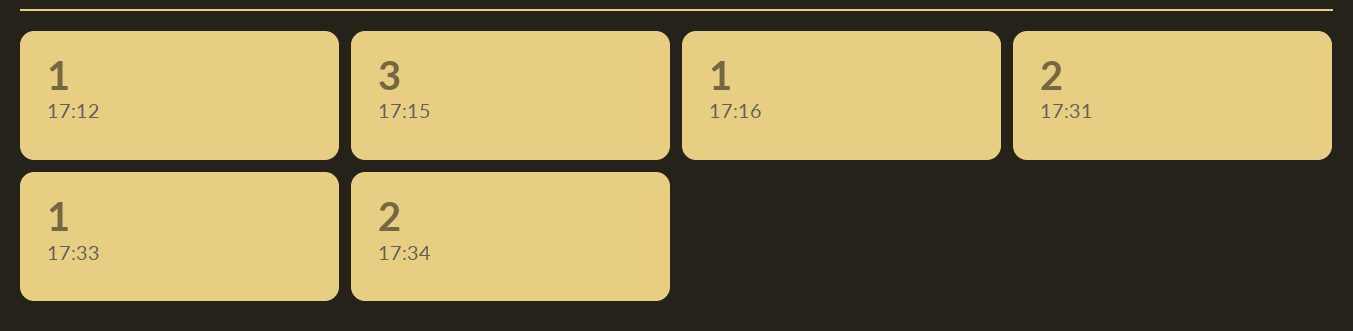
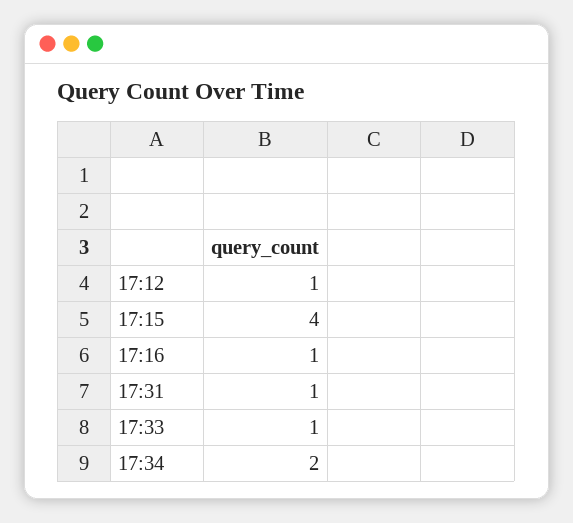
17:15: 3 -> 4
17:31: 2 -> 1

